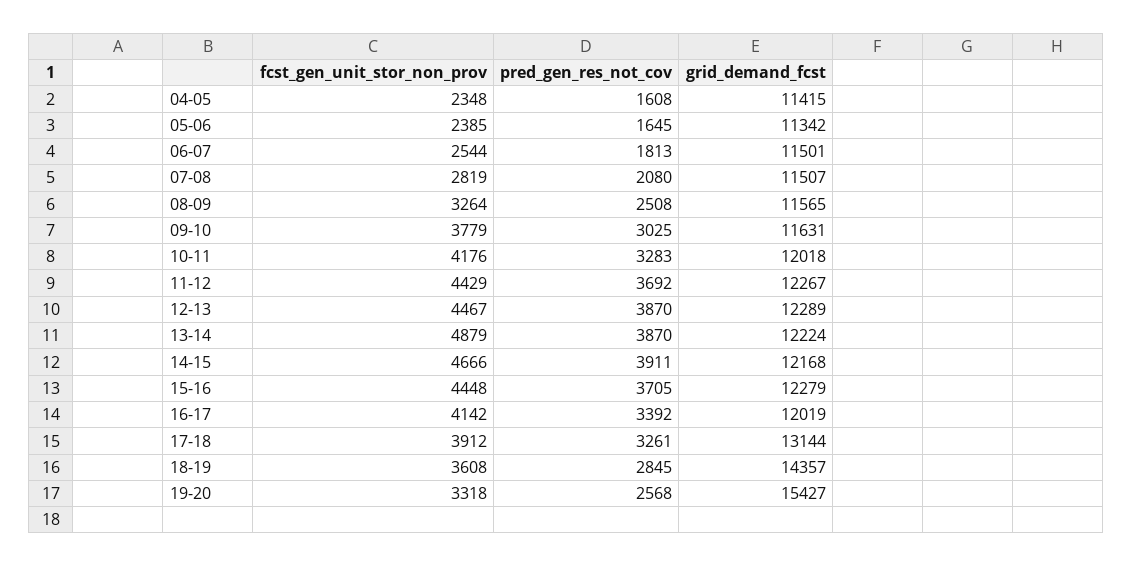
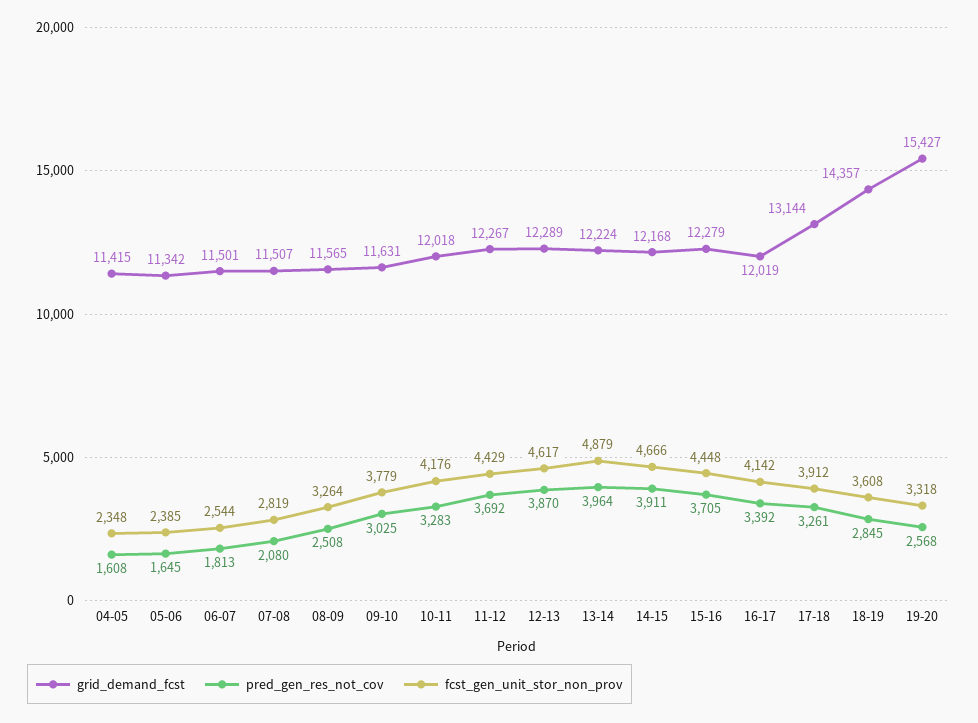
fcst_gen_unit_stor_non_prov, 12-13: 4467 -> 4617
pred_gen_res_not_cov, 13-14: 3870 -> 3964

